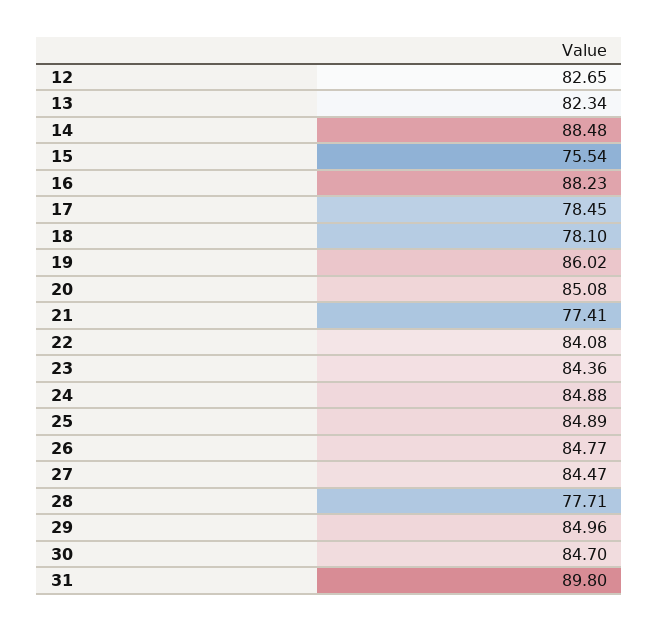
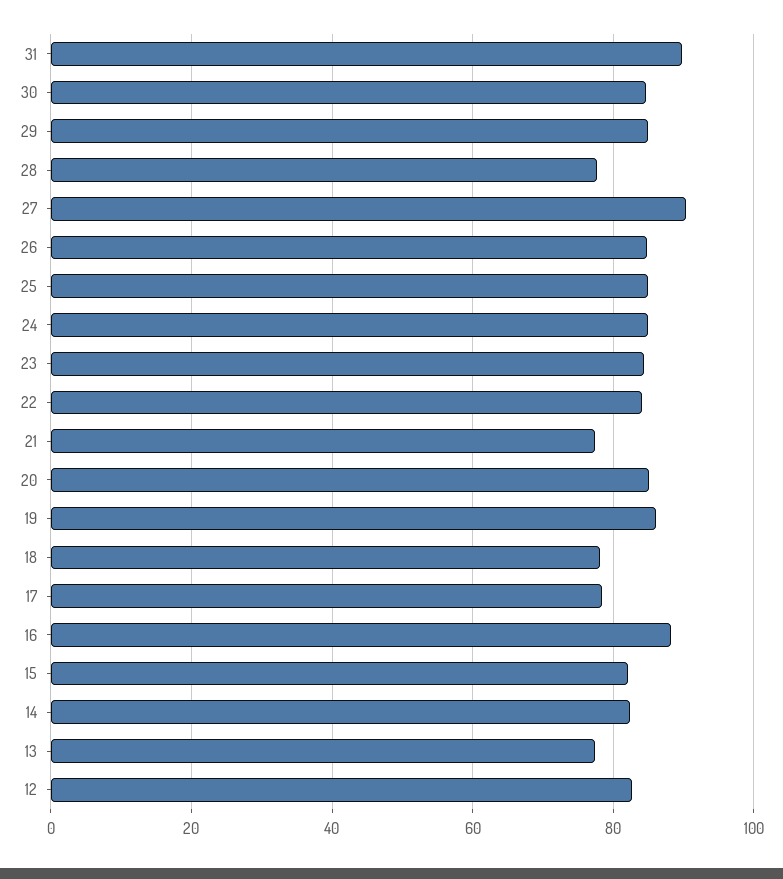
13: 82.34 -> 78
14: 88.48 -> 82
15: 75.54 -> 82
27: 84.47 -> 90

